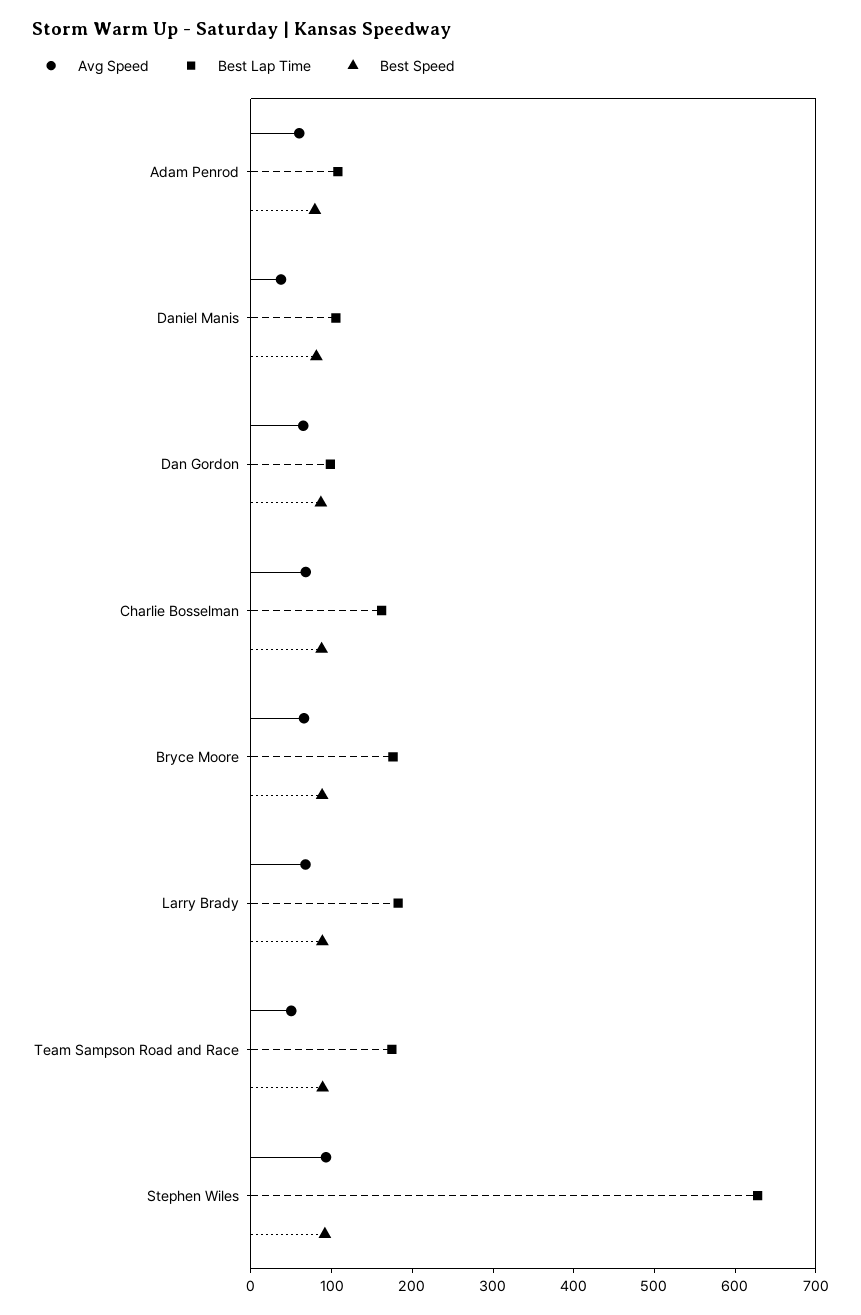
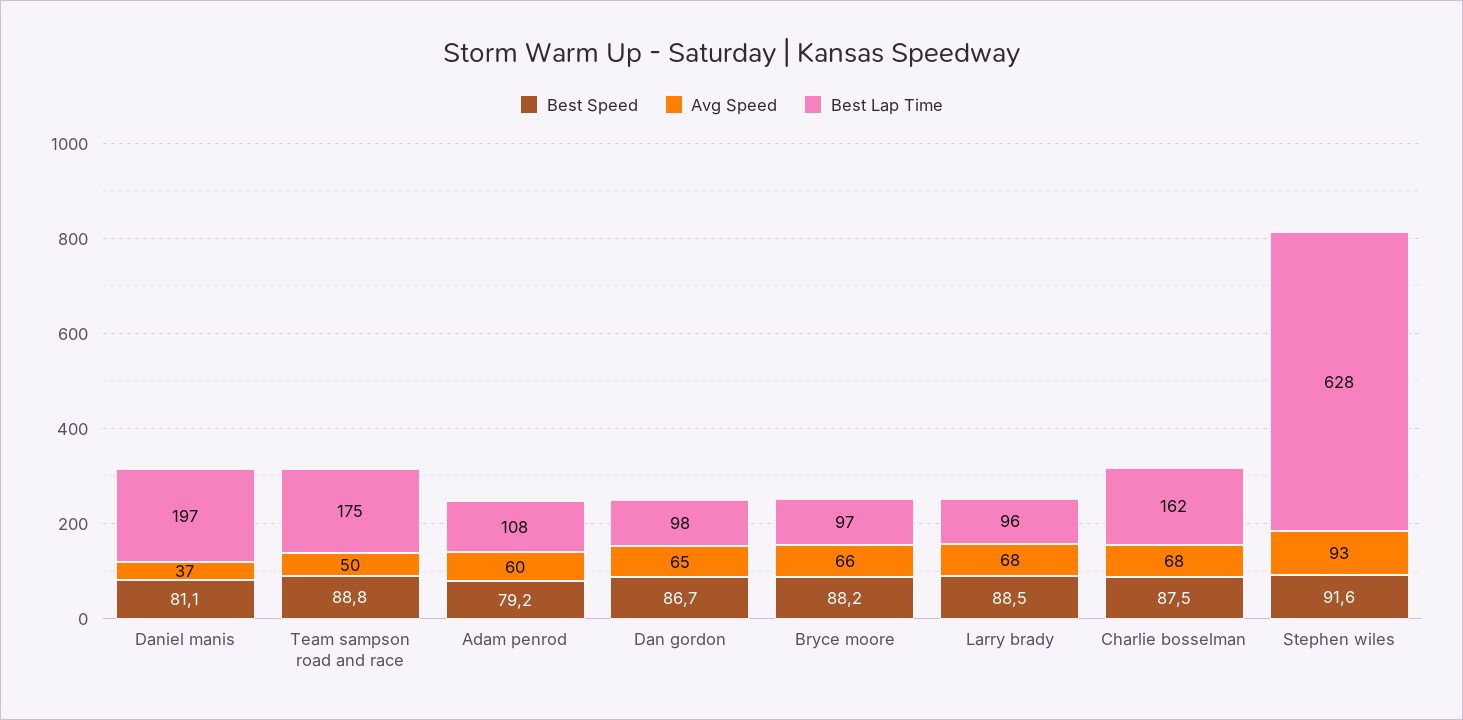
Best Lap Time, Daniel Manis: 100 -> 197
Best Lap Time, Bryce Moore: 180 -> 97
Best Lap Time, Larry Brady: 180 -> 96

